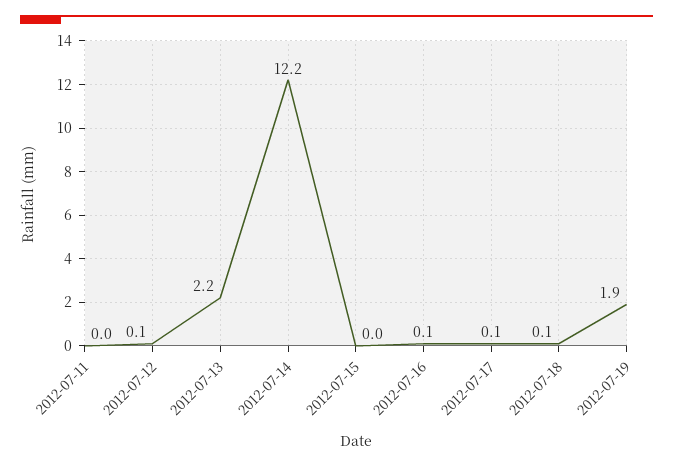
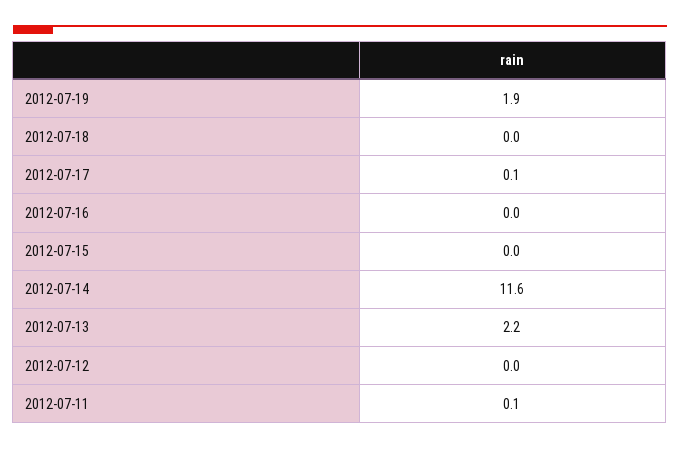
2012-07-11: 0 -> 0.1
2012-07-12: 0.1 -> 0
2012-07-14: 12.2 -> 11.6
2012-07-16: 0.1 -> 0
2012-07-18: 0.1 -> 0

